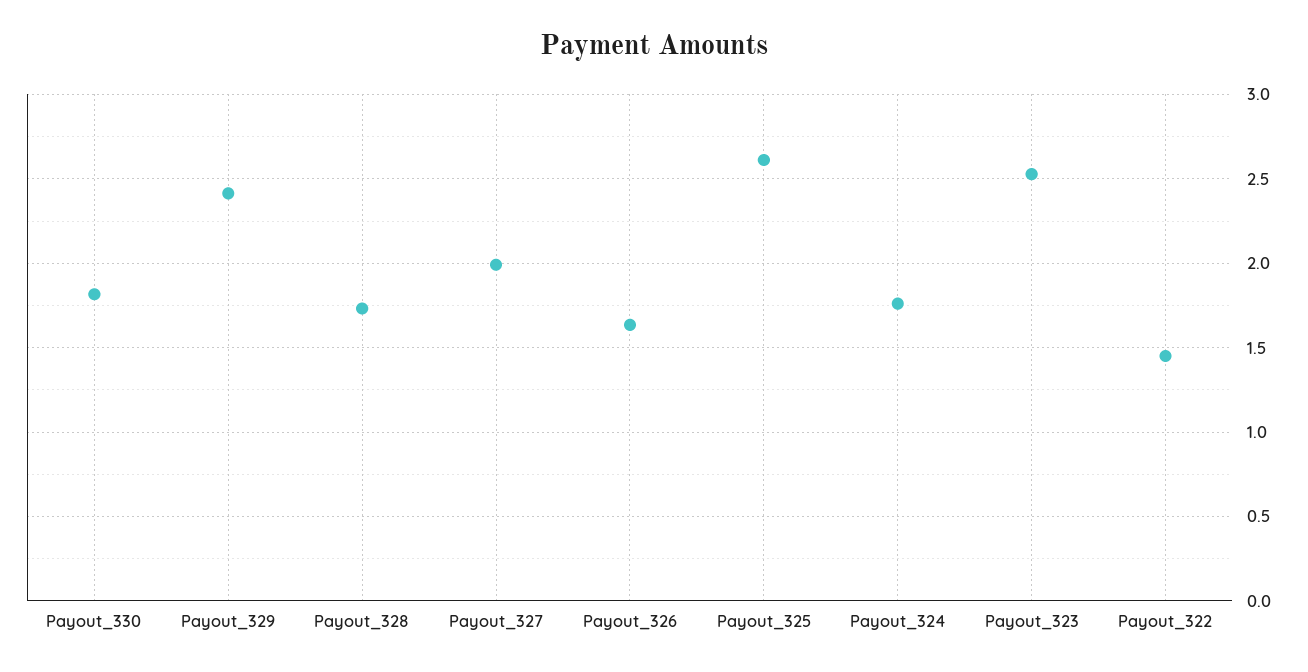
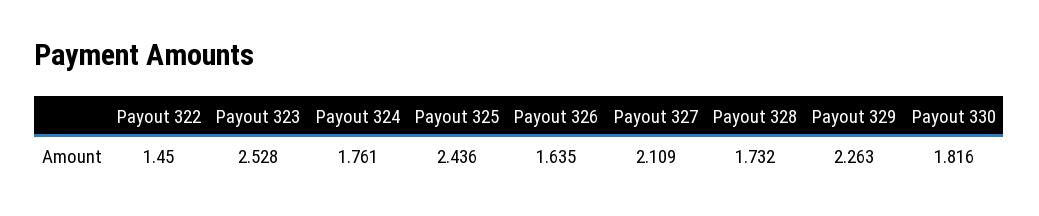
Payout_329: 2.4 -> 2.263
Payout_327: 2 -> 2.109
Payout_325: 2.6 -> 2.436

